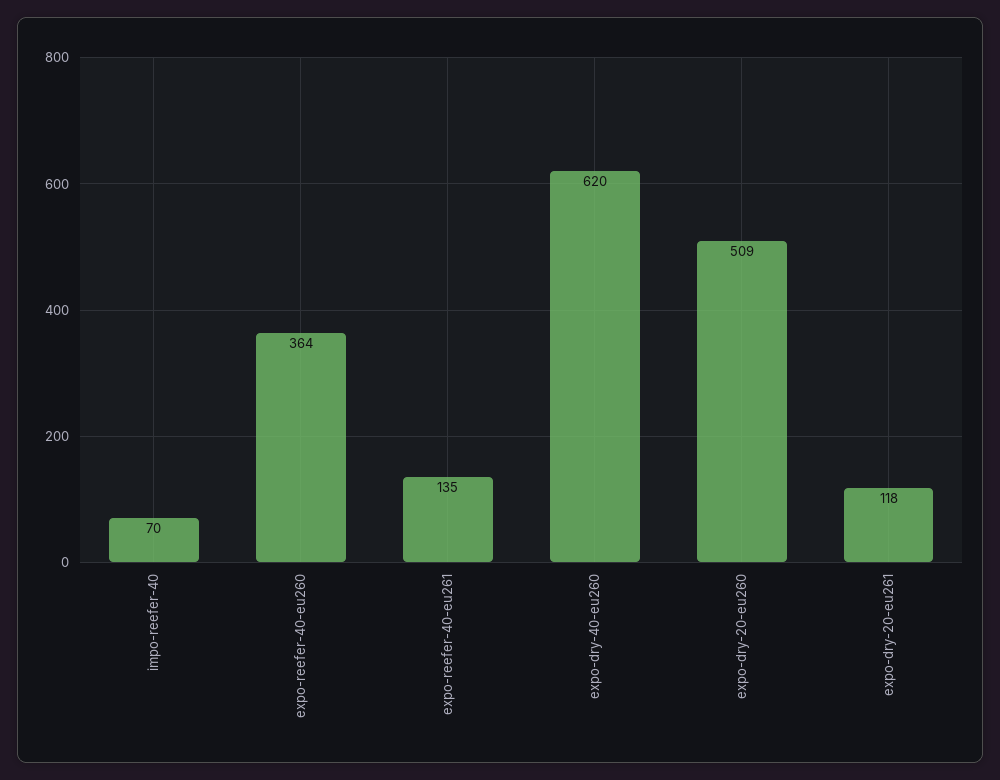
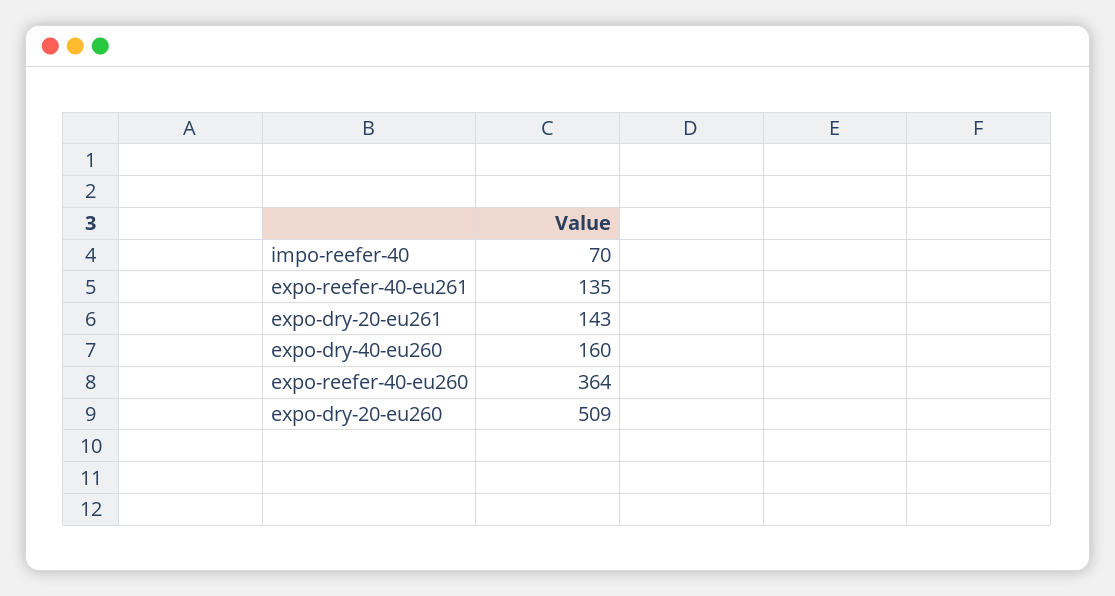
expo-dry-40-eu260: 620 -> 160
expo-dry-20-eu261: 118 -> 143

